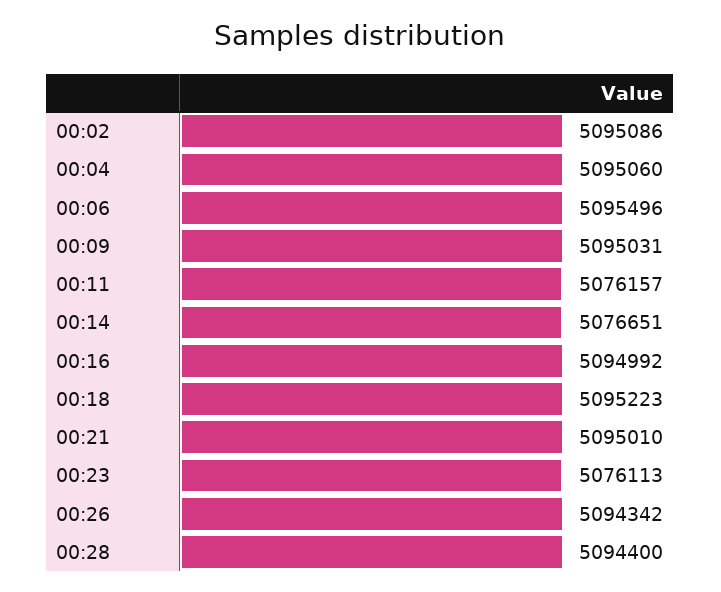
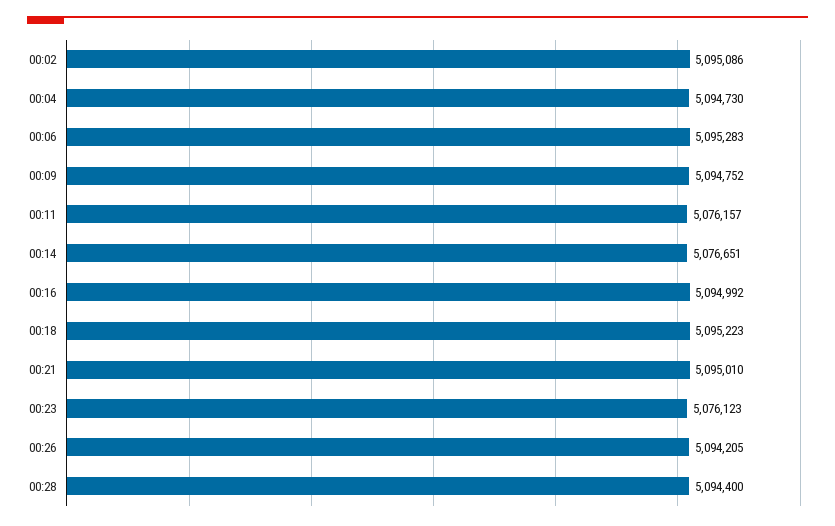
00:04: 5095060 -> 5094730
00:06: 5095496 -> 5095283
00:09: 5095031 -> 5094752
00:23: 5076113 -> 5076123
00:26: 5094342 -> 5094205

